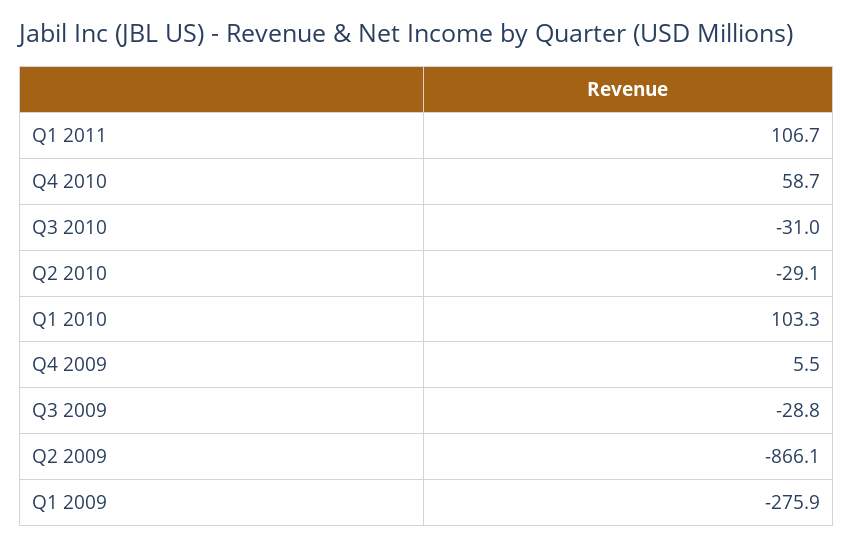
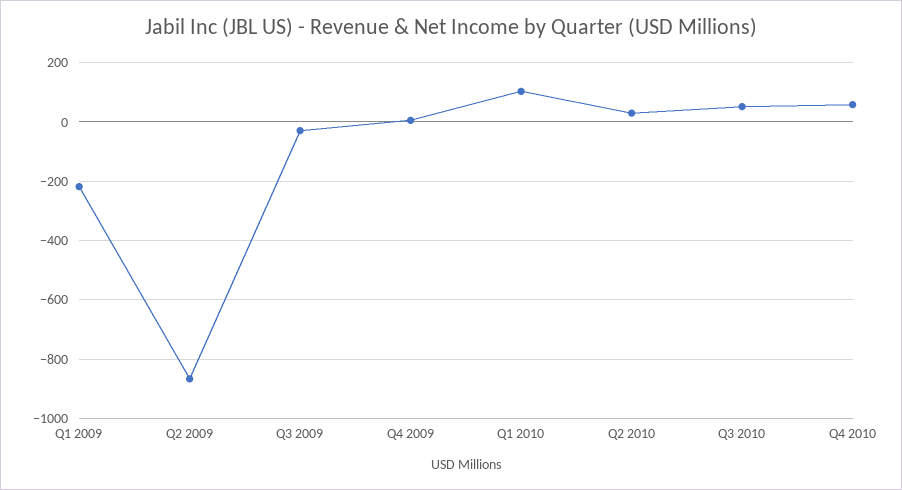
Q1 2011: 106.7 -> none
Q3 2010: -31 -> 50
Q2 2010: -29.1 -> 25
Q1 2009: -275.9 -> -225

